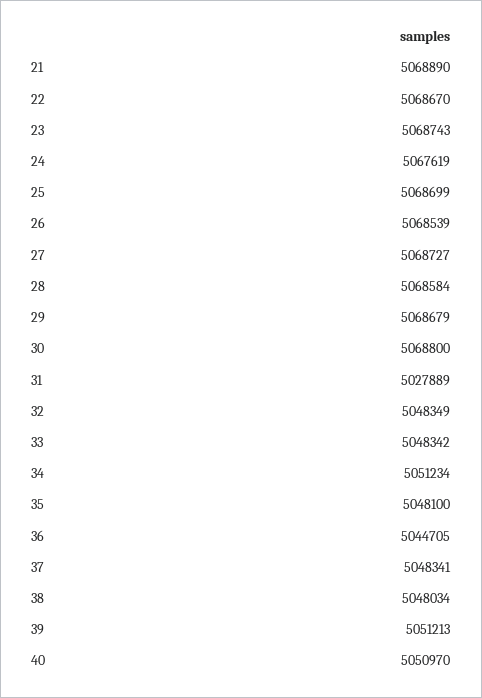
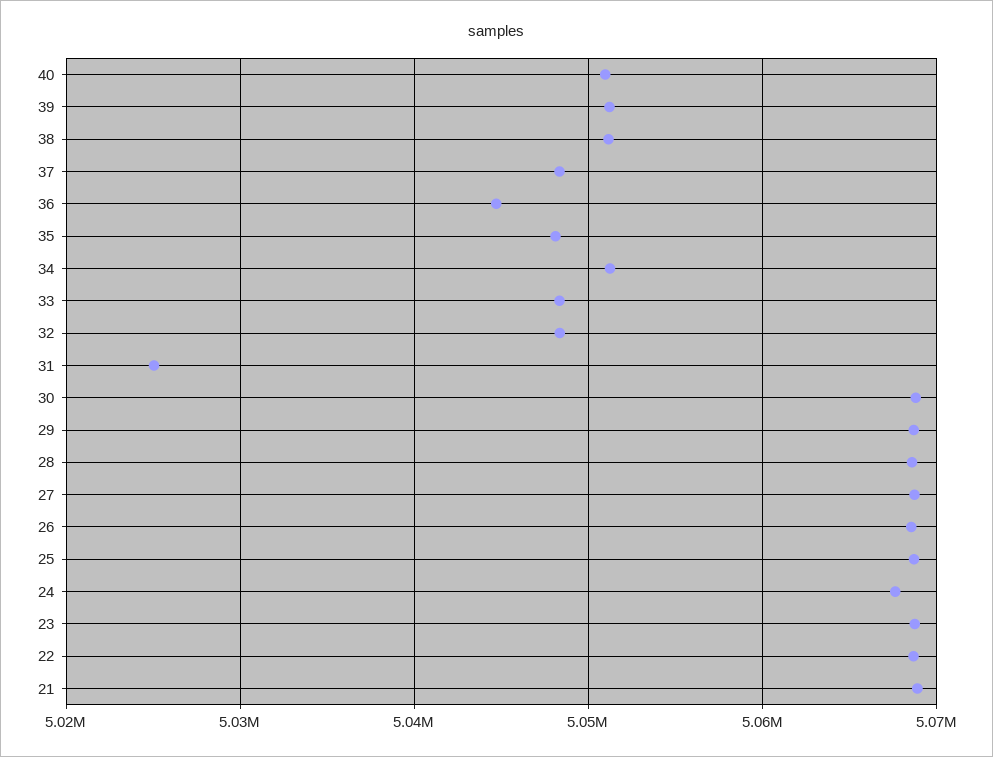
31: 5027889 -> 5025000
38: 5048034 -> 5051000

